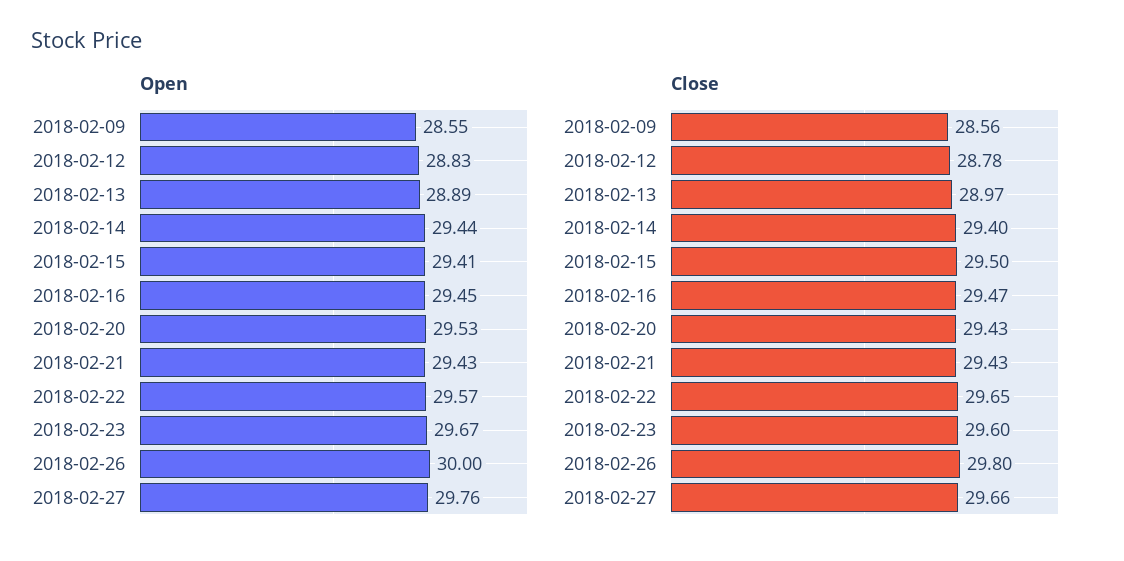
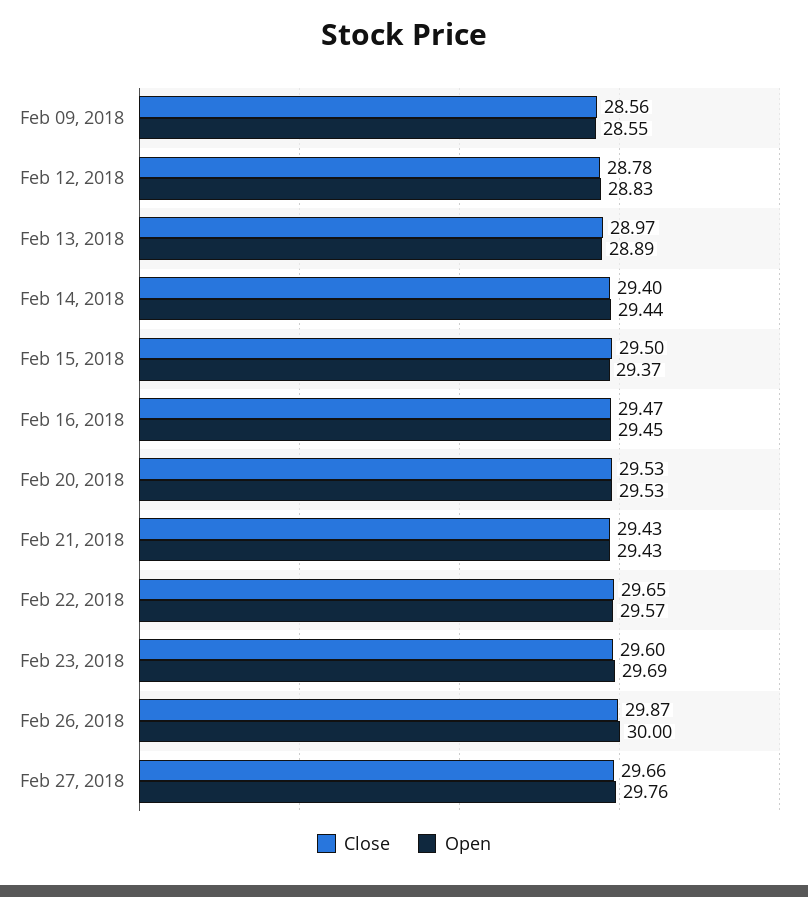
Open, 2018-02-15: 29.41 -> 29.37
Open, 2018-02-23: 29.67 -> 29.69
Close, 2018-02-20: 29.43 -> 29.53
Close, 2018-02-26: 29.8 -> 29.87

